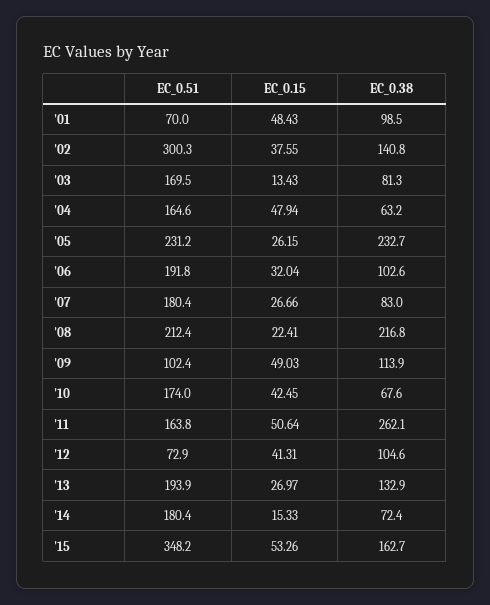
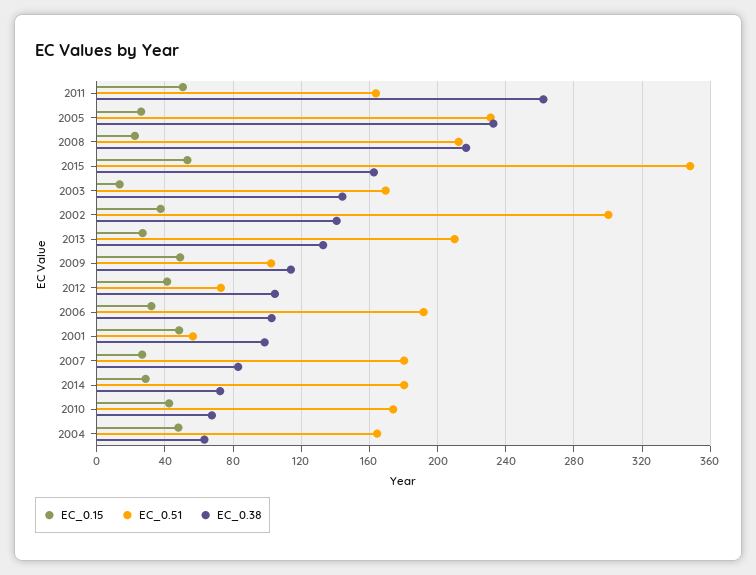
EC_0.51, '01: 70 -> 55
EC_0.38, '03: 81.3 -> 145
EC_0.51, '13: 193.9 -> 210
EC_0.15, '14: 15.33 -> 30

